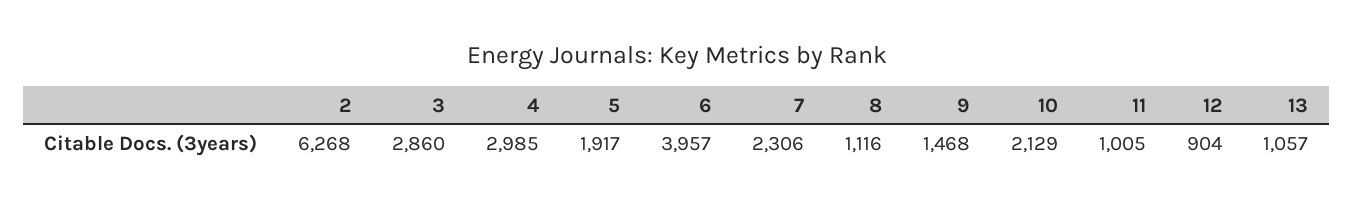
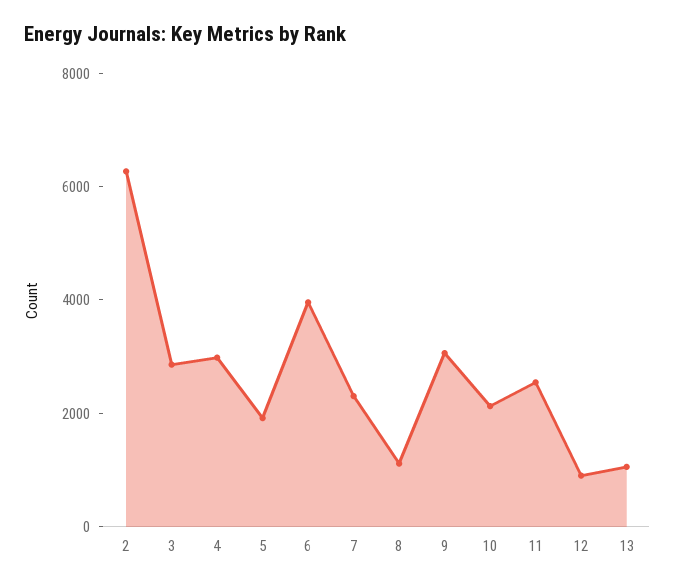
9: 1468 -> 3000
11: 1005 -> 2500

